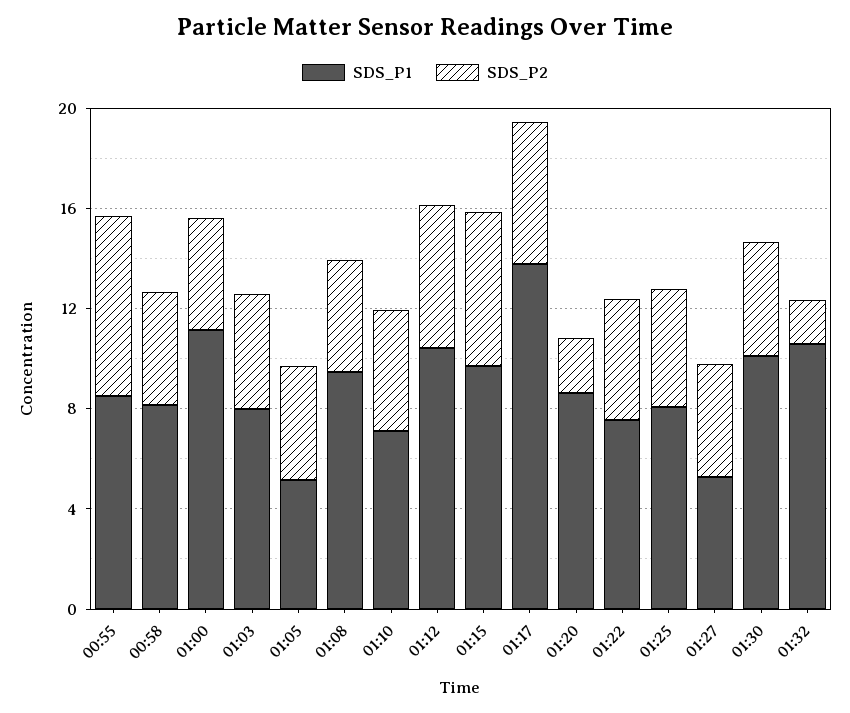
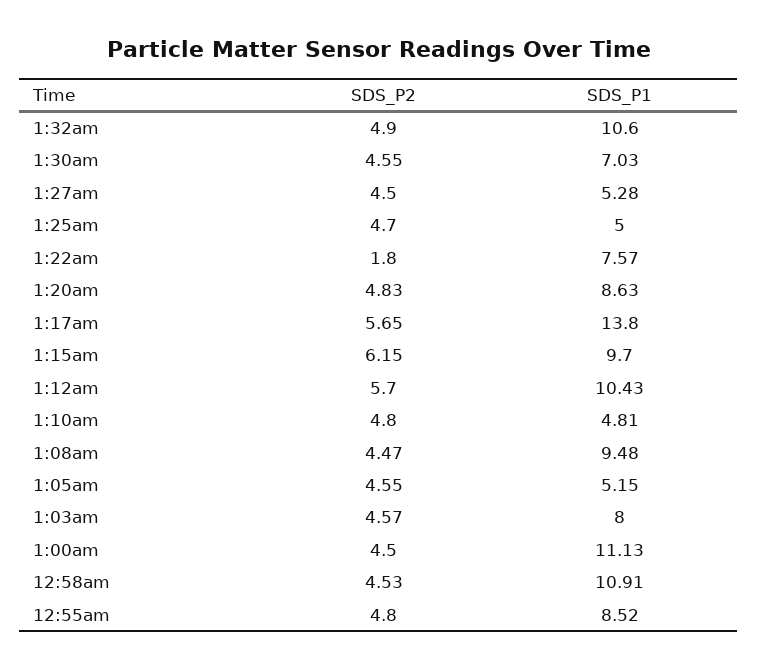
SDS_P2, 00:55: 7 -> 4.8
SDS_P1, 00:58: 8 -> 10.91
SDS_P1, 01:10: 7 -> 4.81
SDS_P2, 01:20: 2 -> 4.83
SDS_P2, 01:22: 5 -> 1.8
SDS_P1, 01:25: 8 -> 5
SDS_P1, 01:30: 10 -> 7.03
SDS_P2, 01:32: 2 -> 4.9

